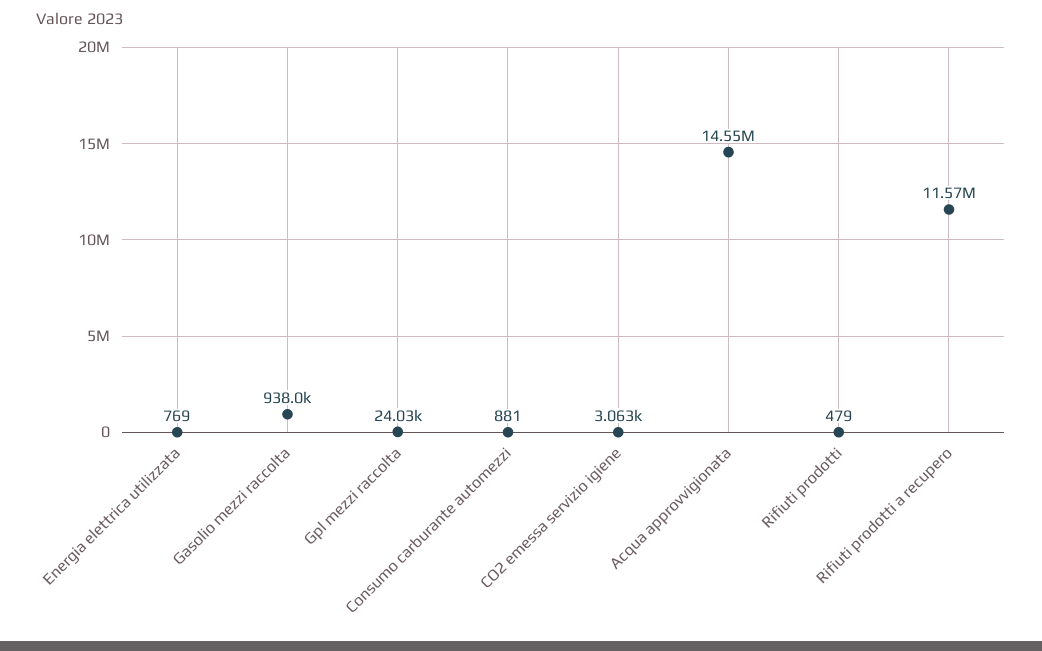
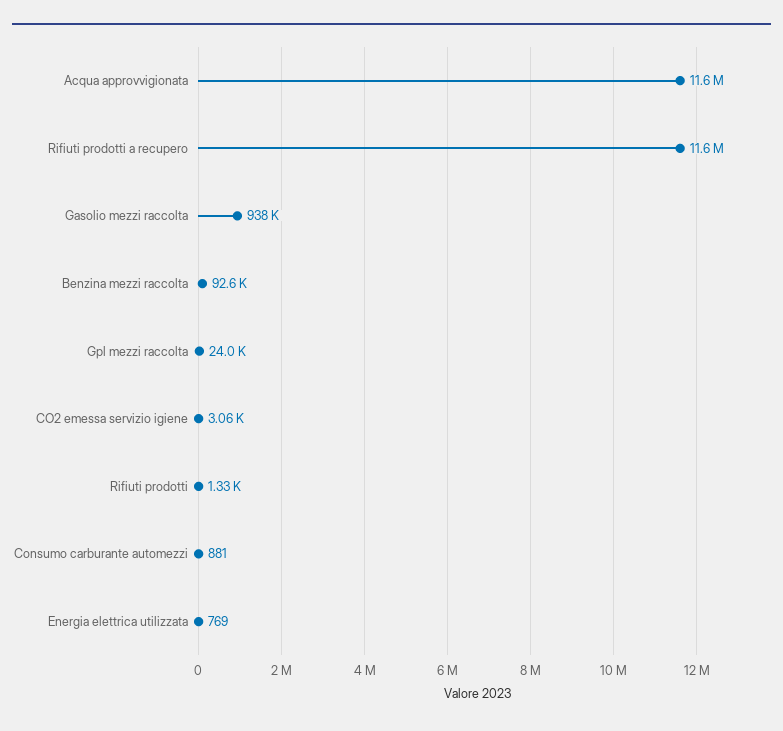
Acqua approvvigionata: 14550000 -> 11600000
Rifiuti prodotti: 479 -> 1330
Benzina mezzi raccolta: none -> 92600

